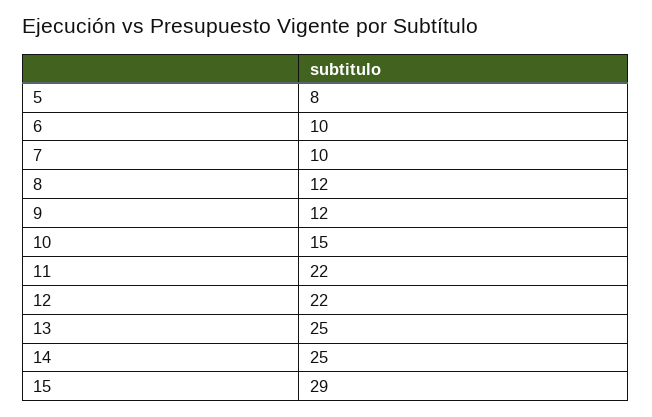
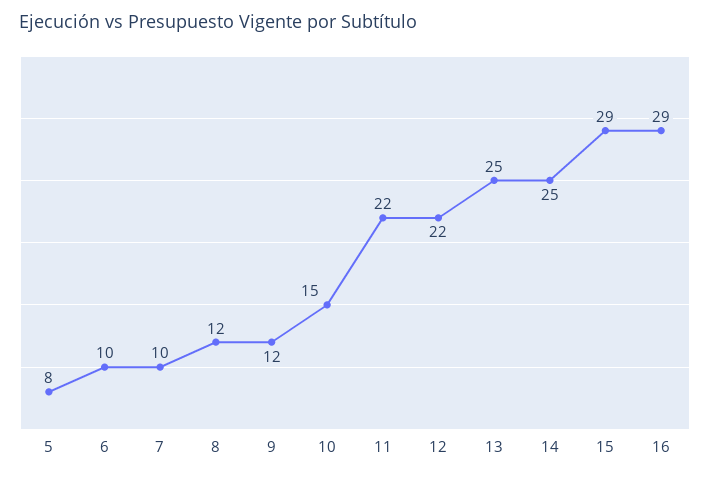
16: none -> 29

